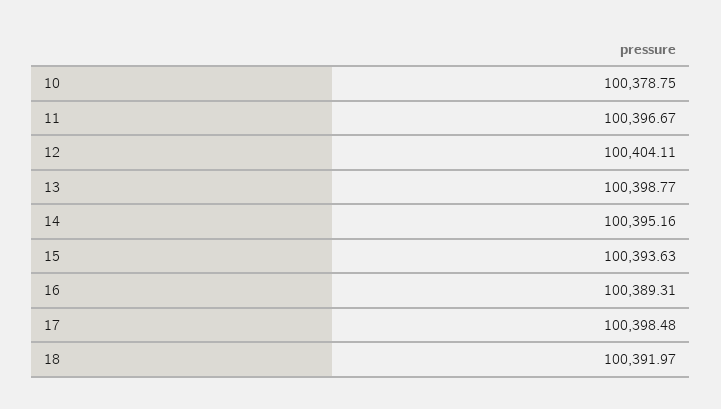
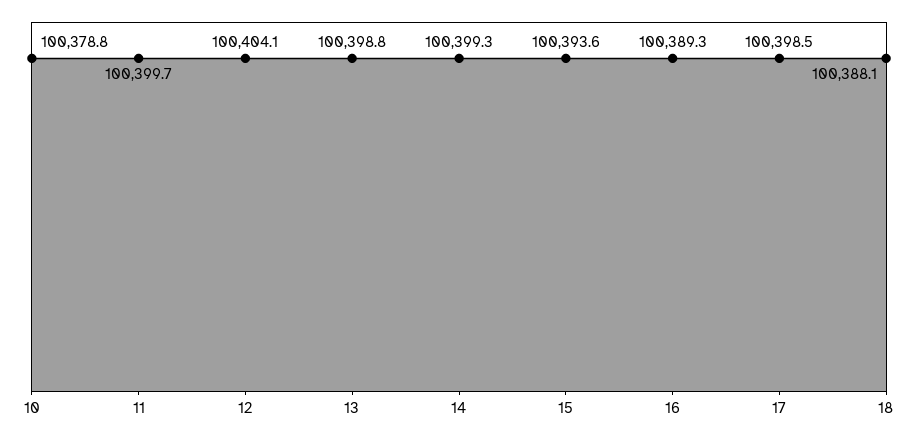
11: 100396.67 -> 100399.7
14: 100395.16 -> 100399.3
18: 100391.97 -> 100388.1

